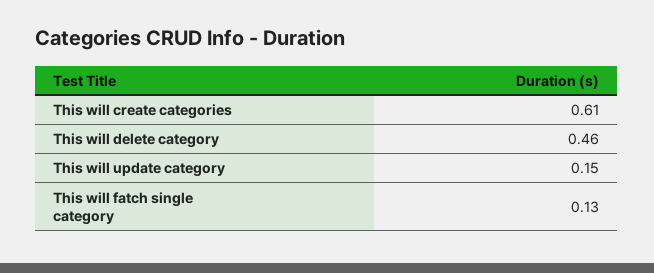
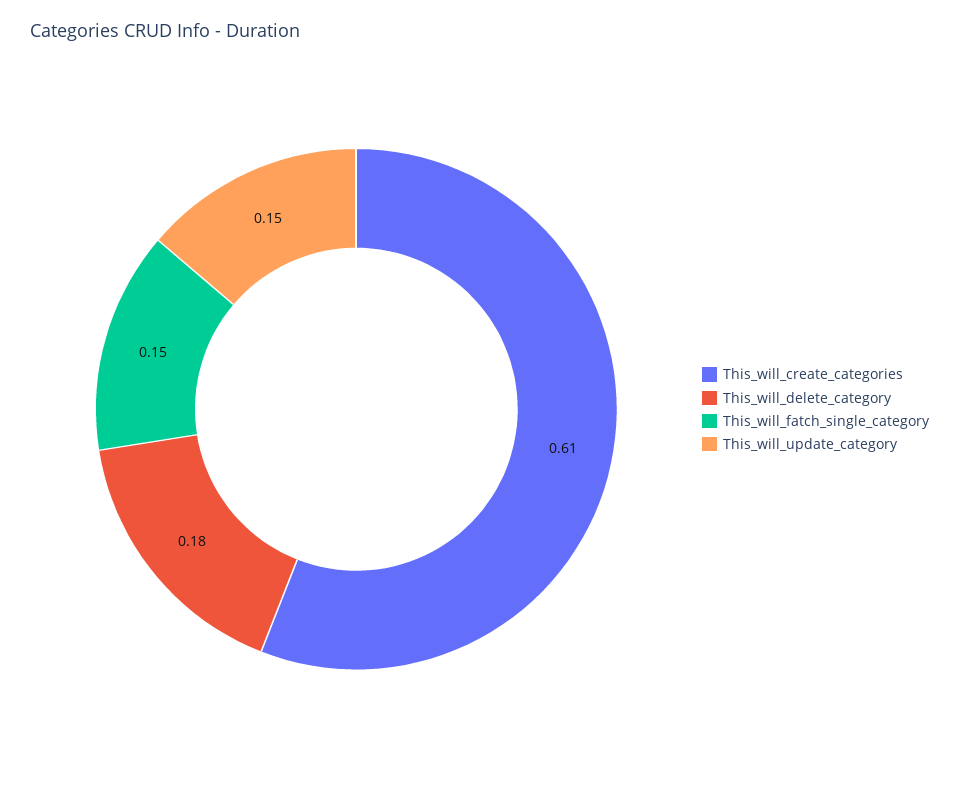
This will delete category: 0.46 -> 0.18
This will fatch single category: 0.13 -> 0.15

